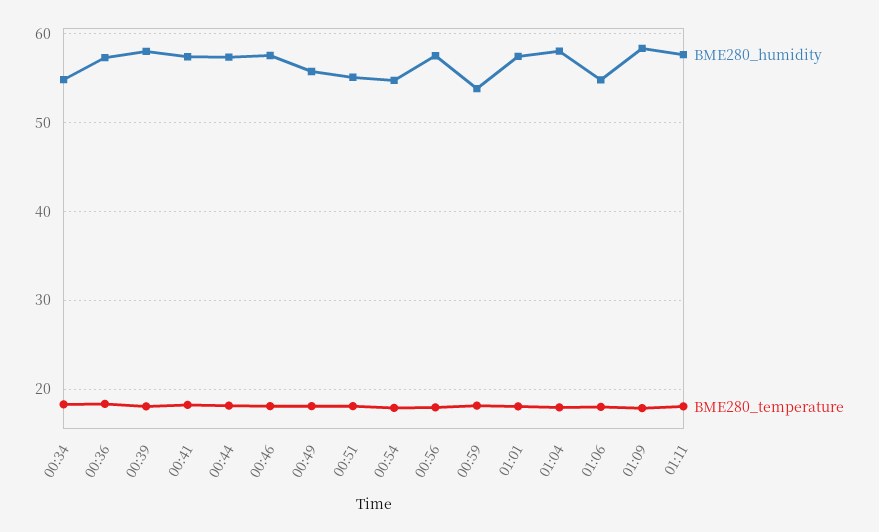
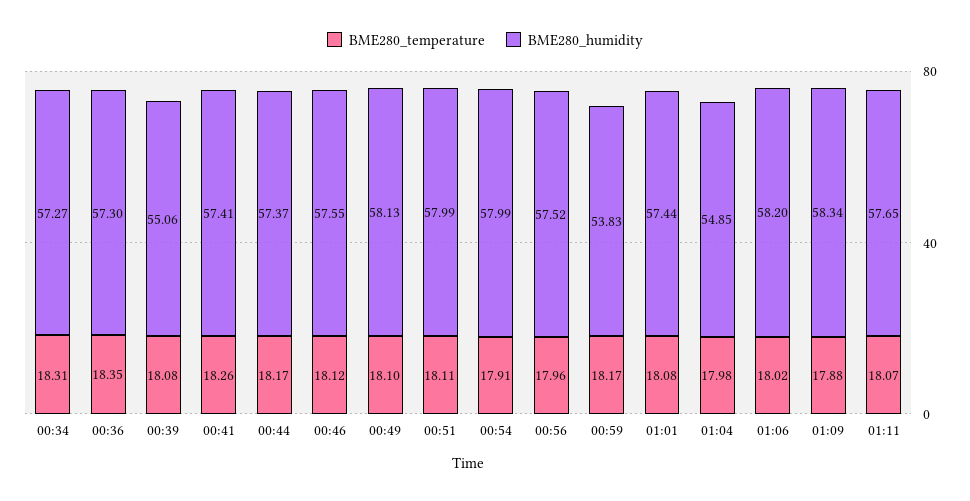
BME280_humidity, 00:34: 55 -> 57.27
BME280_humidity, 00:39: 58 -> 55.06
BME280_humidity, 00:49: 56 -> 58.13
BME280_humidity, 00:51: 55 -> 57.99
BME280_humidity, 00:54: 55 -> 57.99
BME280_humidity, 01:04: 58 -> 54.85
BME280_humidity, 01:06: 55 -> 58.2

